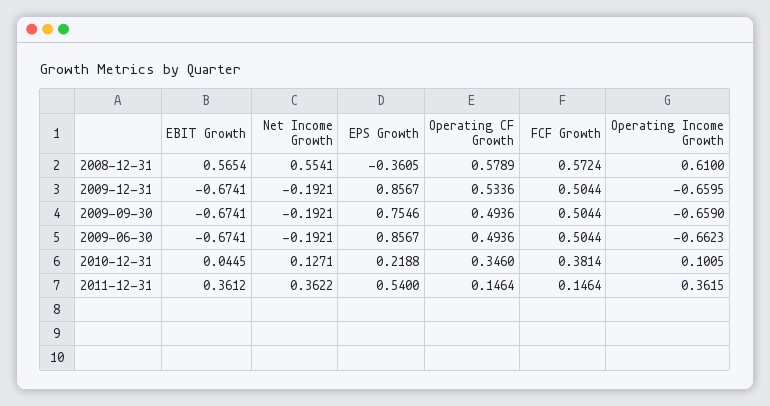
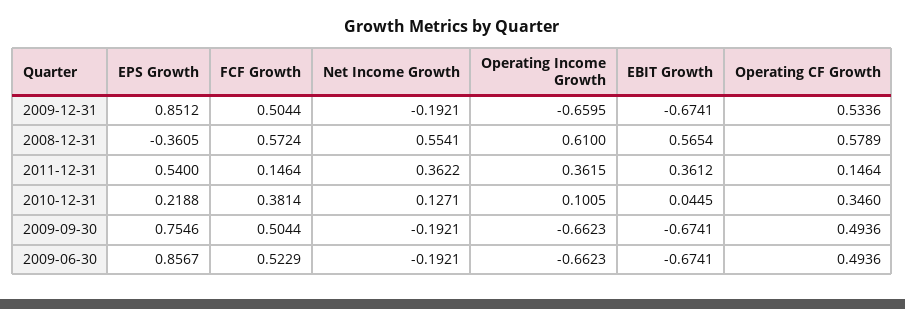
EPS Growth, 2009-12-31: 0.8567 -> 0.8512
Operating Income Growth, 2009-09-30: -0.659 -> -0.6623
FCF Growth, 2009-06-30: 0.5044 -> 0.5229

